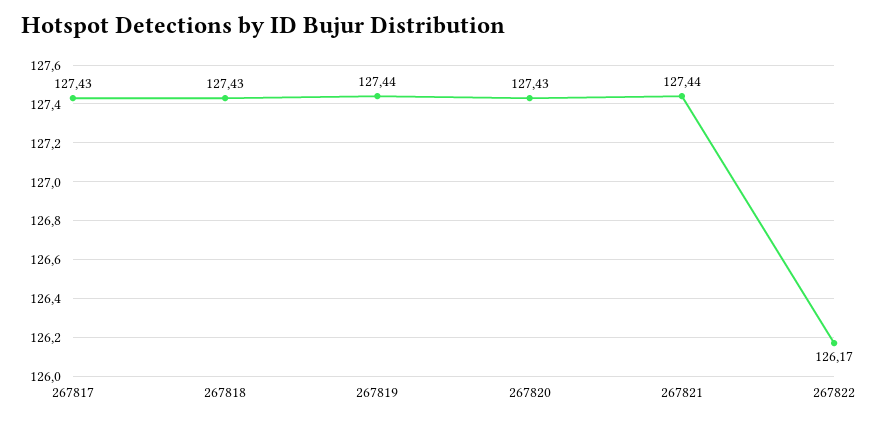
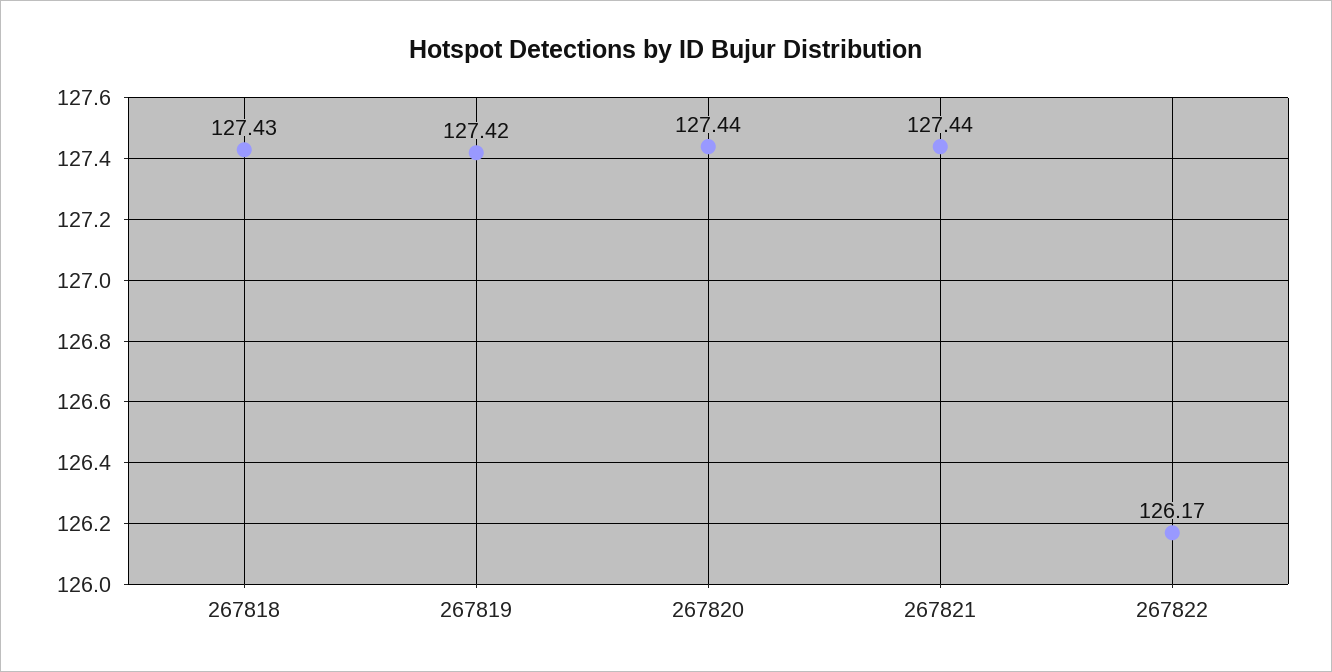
267817: 127.43 -> none
267819: 127.44 -> 127.42
267820: 127.43 -> 127.44

